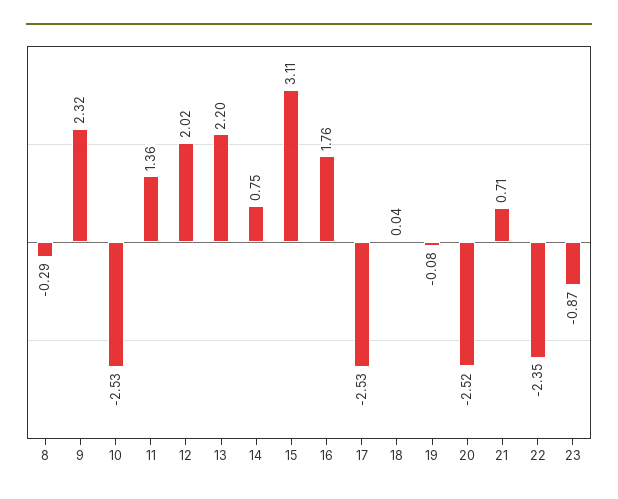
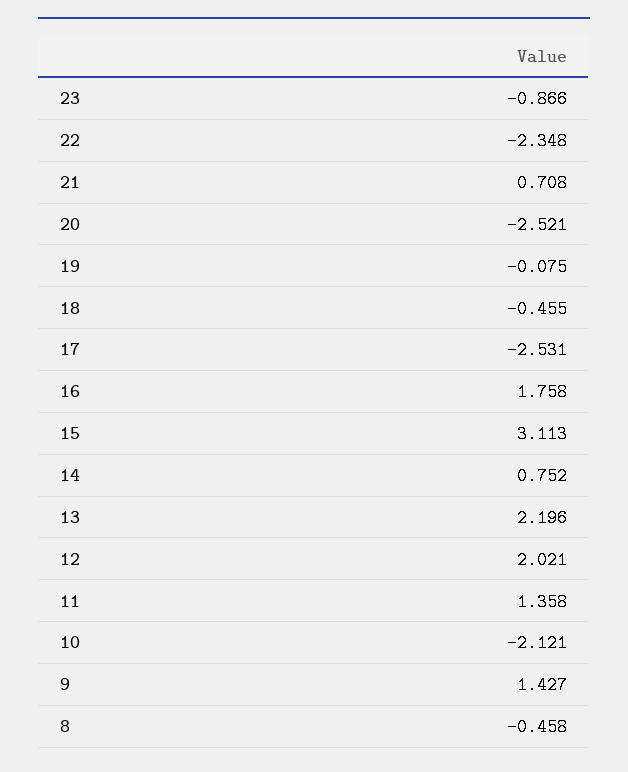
8: -0.29 -> -0.458
9: 2.32 -> 1.427
10: -2.53 -> -2.121
18: 0.04 -> -0.455

